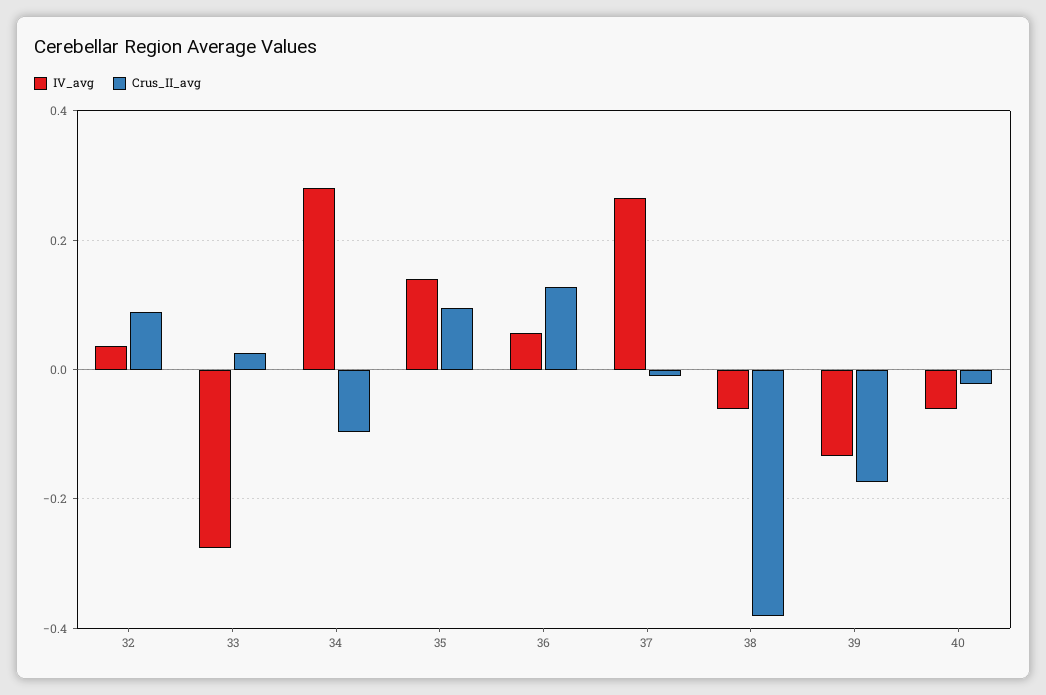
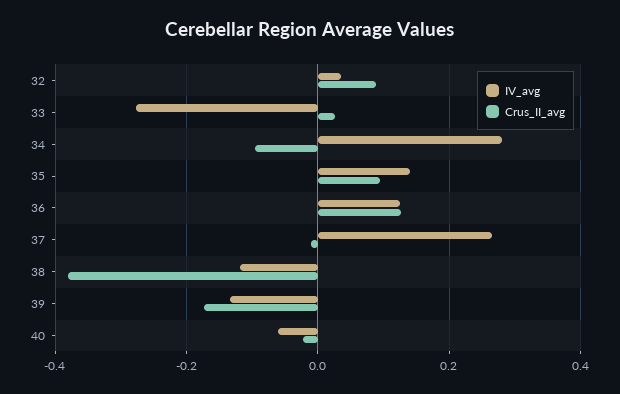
IV_avg, 36: 0.06 -> 0.12
IV_avg, 38: -0.06 -> -0.12

